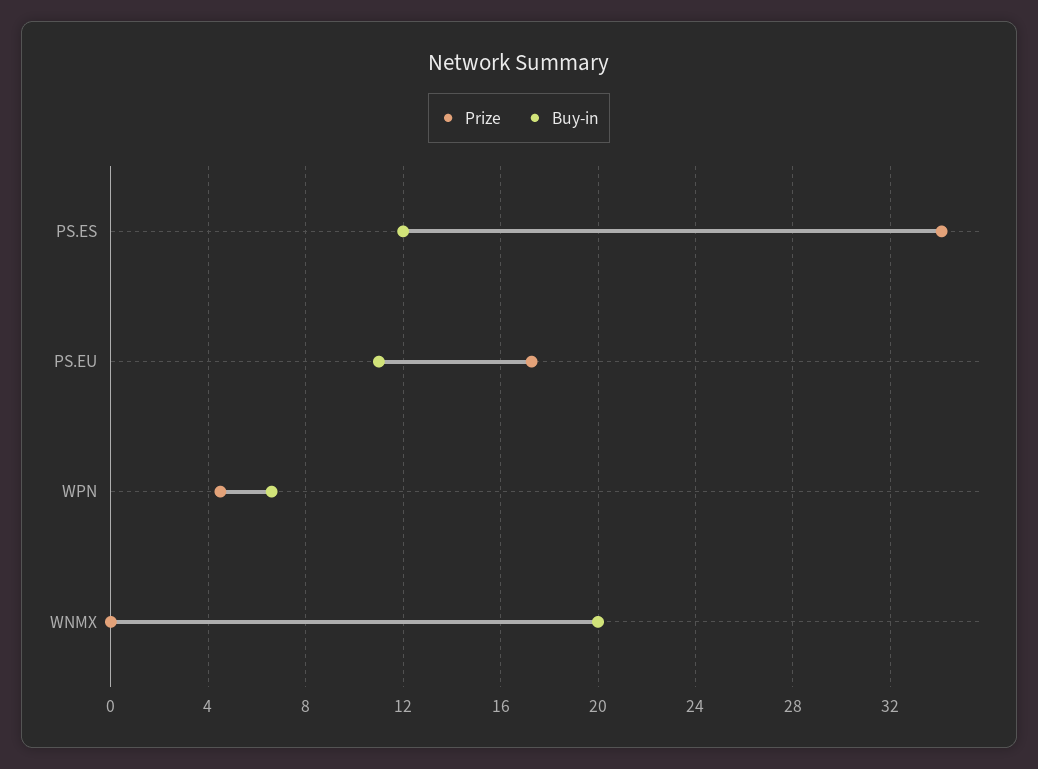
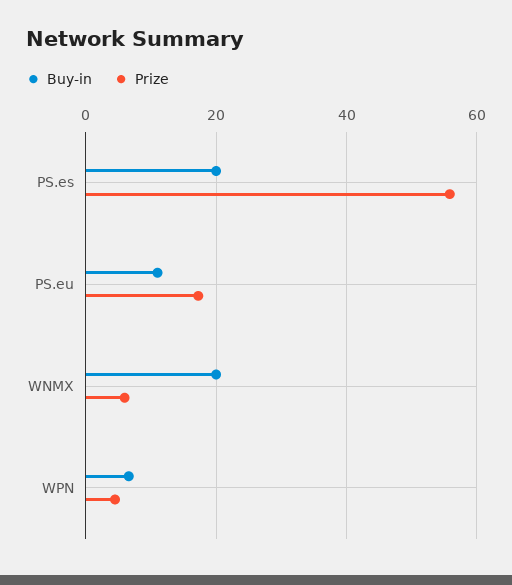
Prize, PS.ES: 34 -> 56
Buy-in, PS.ES: 12 -> 20
Prize, WNMX: 0 -> 6

